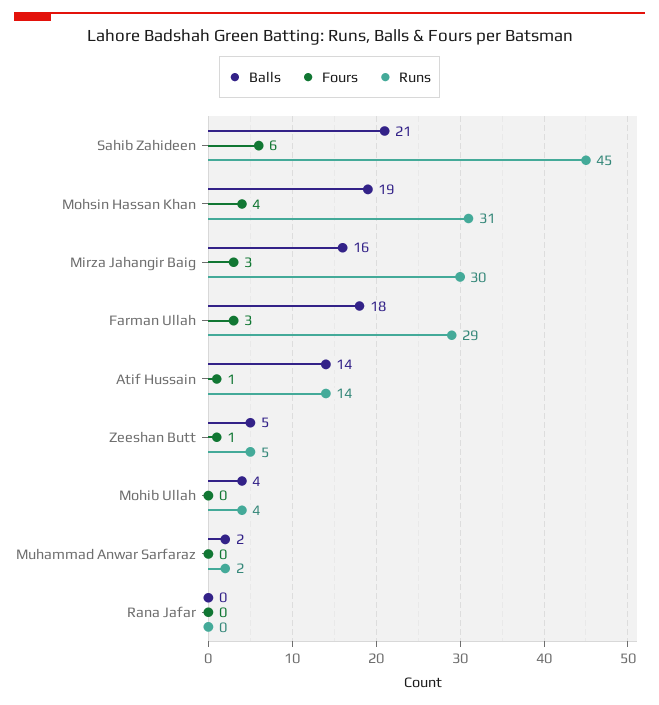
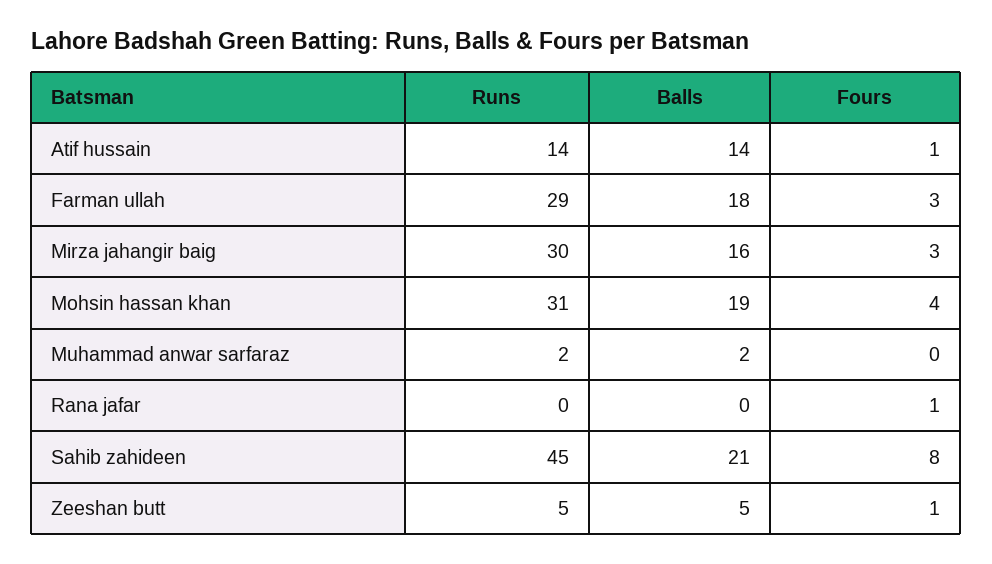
Fours, Sahib Zahideen: 6 -> 8
Balls, Mohib Ullah: 4 -> none
Fours, Mohib Ullah: 0 -> none
Runs, Mohib Ullah: 4 -> none
Fours, Rana Jafar: 0 -> 1

